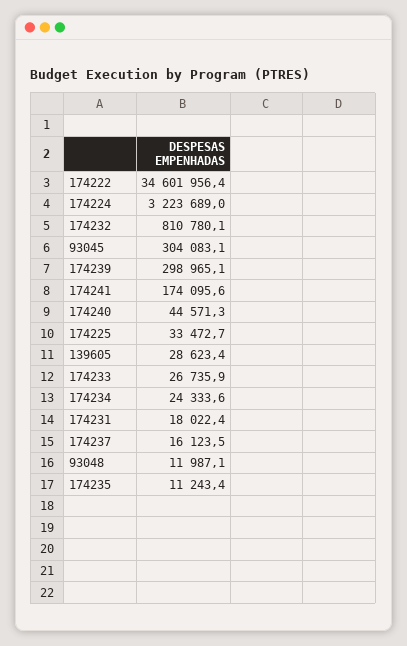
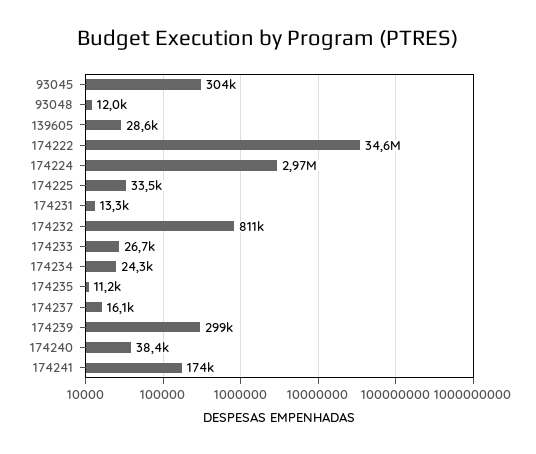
174224: 3223689 -> 2970000
174240: 44571.3 -> 38400
174231: 18022.4 -> 13300

